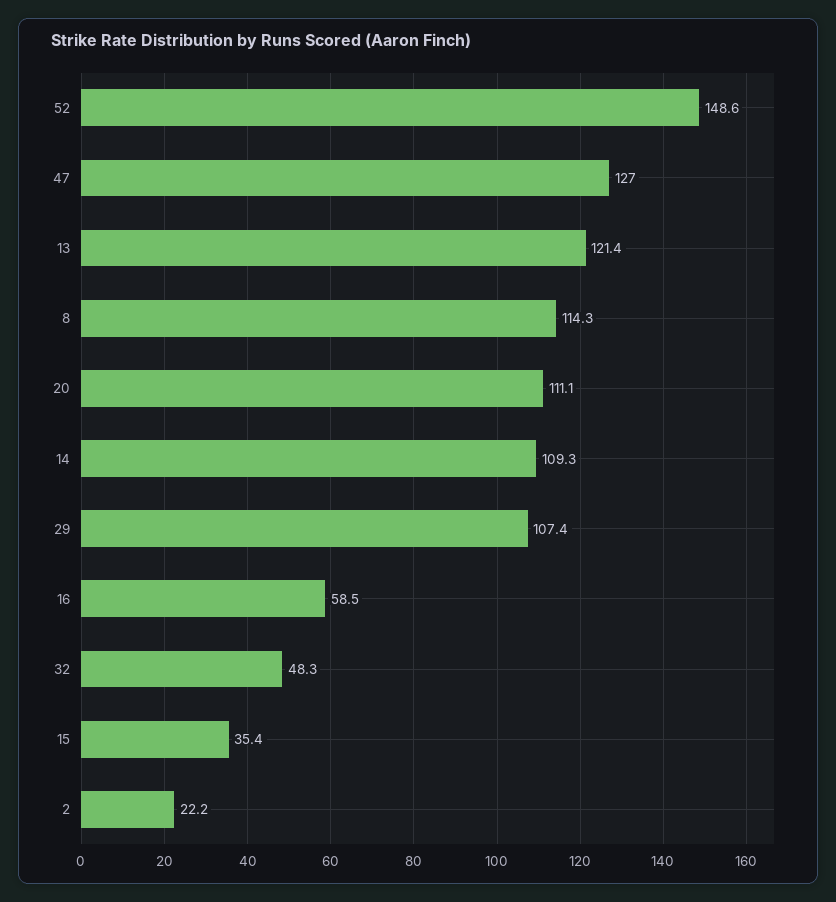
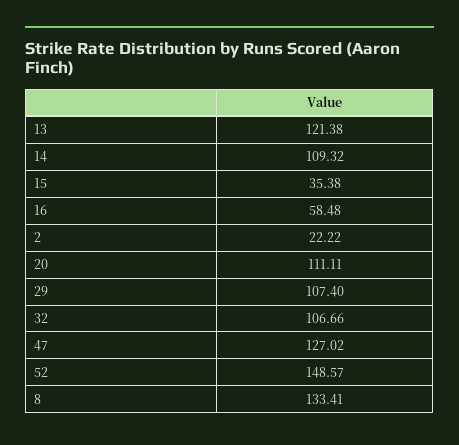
8: 114.3 -> 133.41
32: 48.3 -> 106.66

